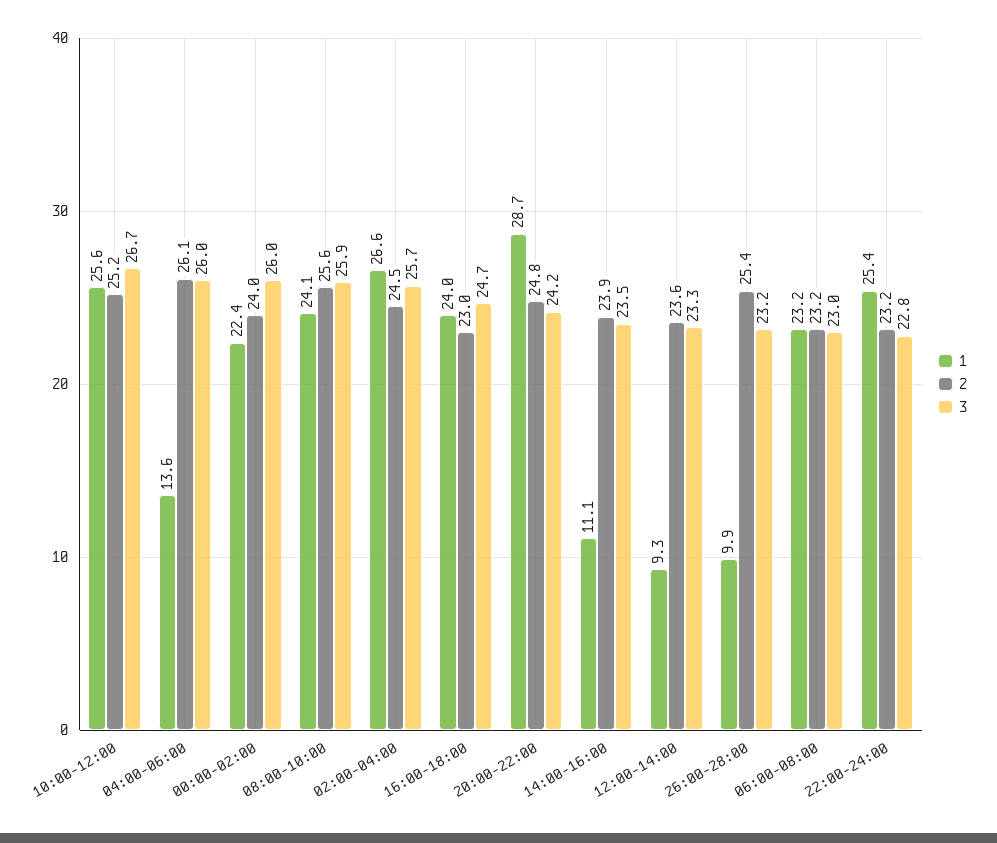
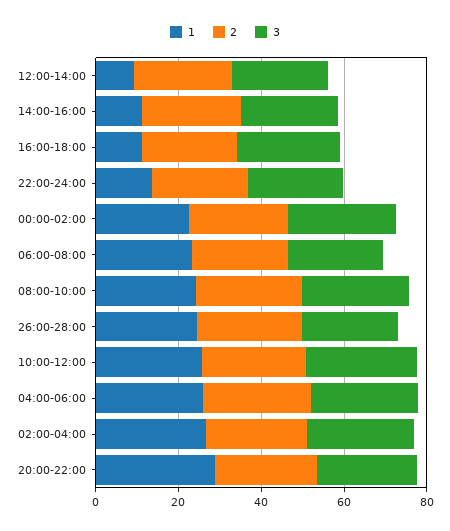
1, 04:00-06:00: 13.6 -> 25
1, 16:00-18:00: 24 -> 10
1, 26:00-28:00: 9.9 -> 25
1, 22:00-24:00: 25.4 -> 15

